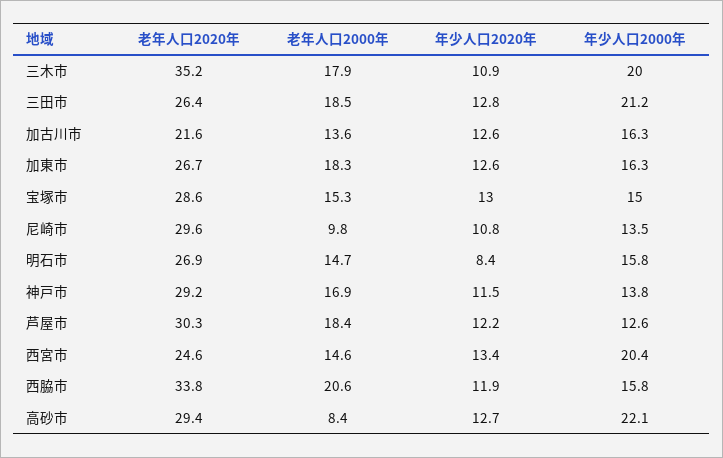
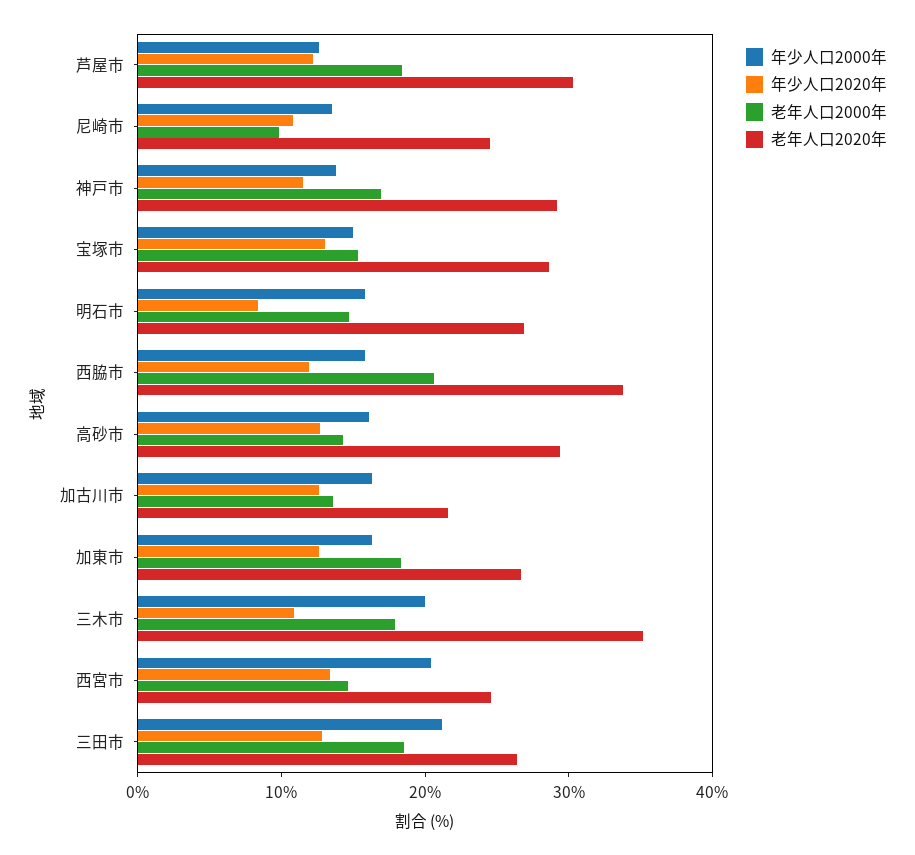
老年人口2020年, 尼崎市: 29.6 -> 24
老年人口2000年, 高砂市: 8.4 -> 14
年少人口2000年, 高砂市: 22.1 -> 16

